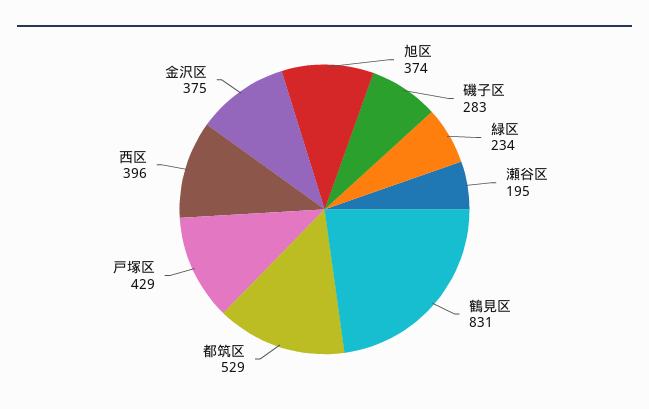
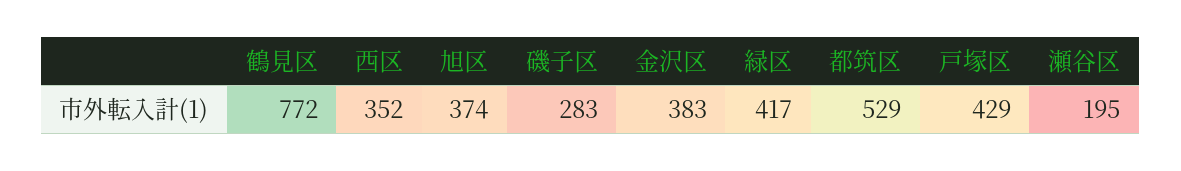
緑区: 234 -> 417
鶴見区: 831 -> 772
西区: 396 -> 352
金沢区: 375 -> 383

